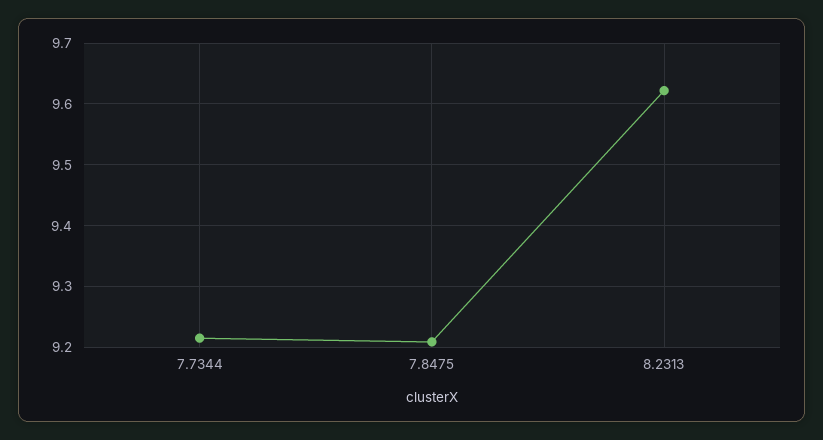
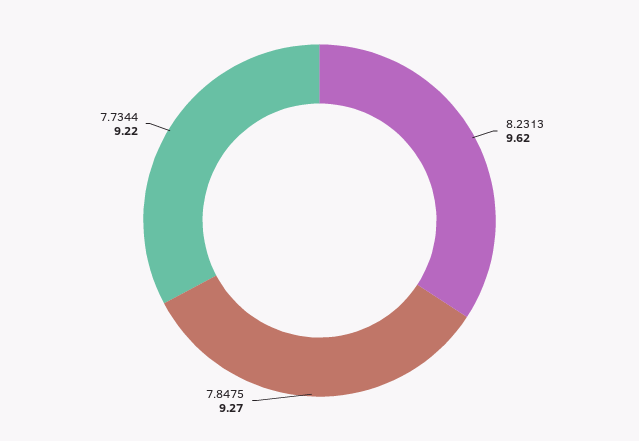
7.8475: 9.21 -> 9.27

